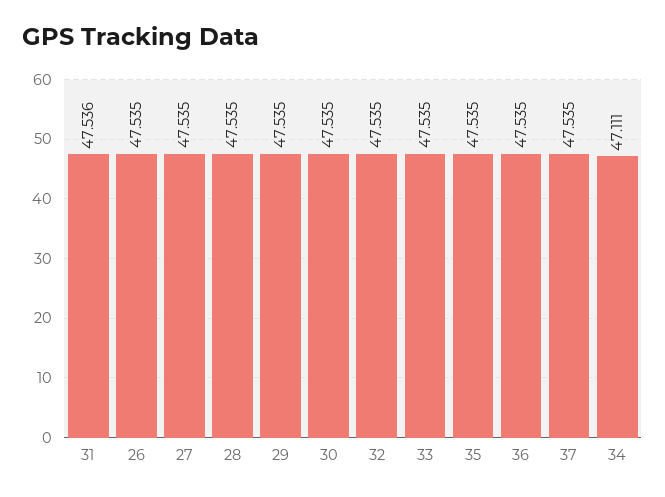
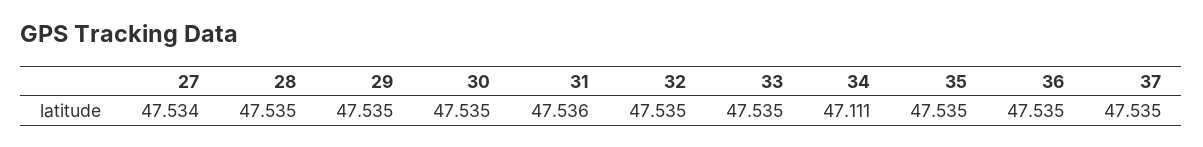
26: 47.535 -> none
27: 47.535 -> 47.534

